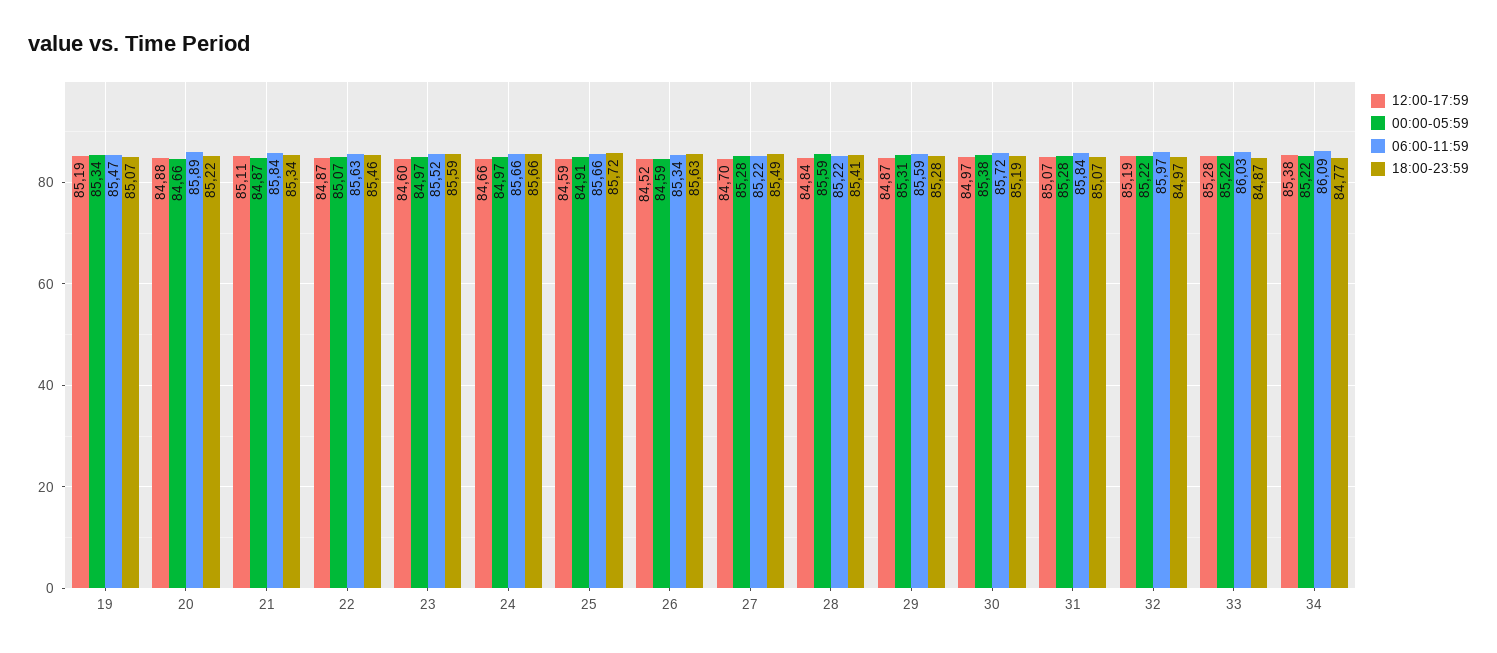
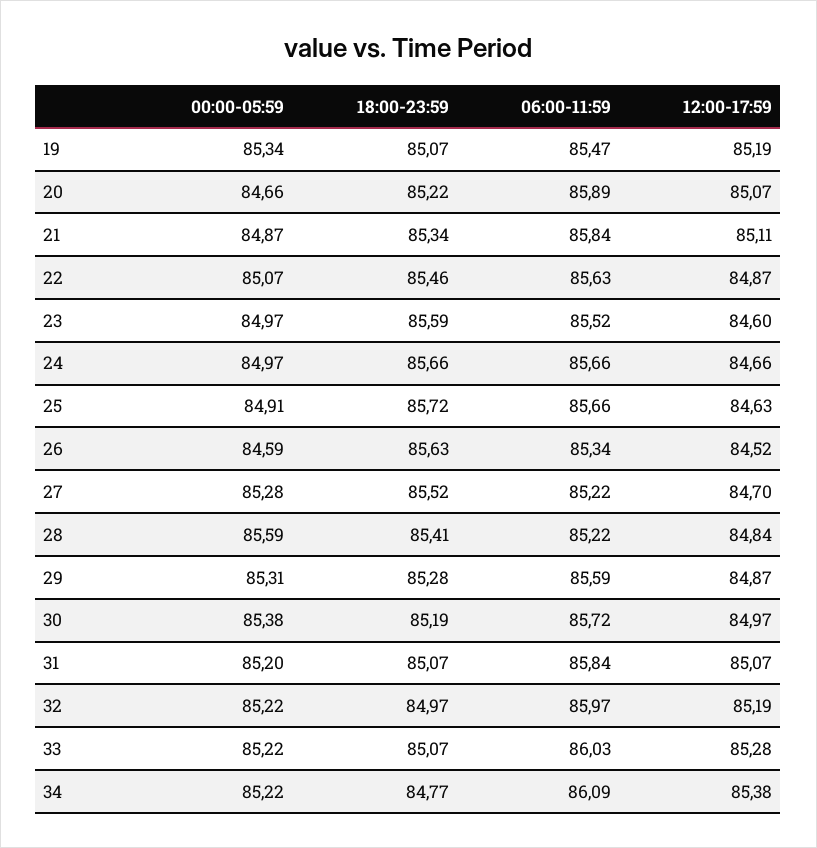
12:00-17:59, 20: 84.88 -> 85.07
12:00-17:59, 25: 84.59 -> 84.63
18:00-23:59, 27: 85.49 -> 85.52
00:00-05:59, 31: 85.28 -> 85.2
18:00-23:59, 33: 84.87 -> 85.07

